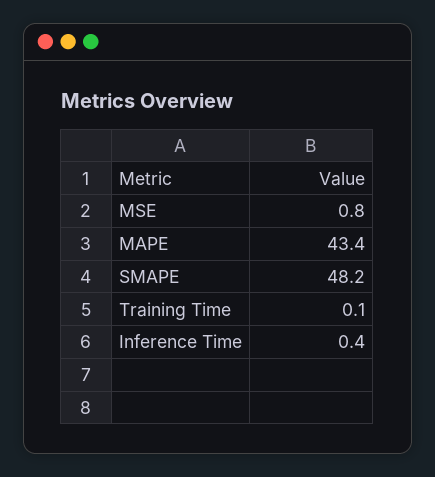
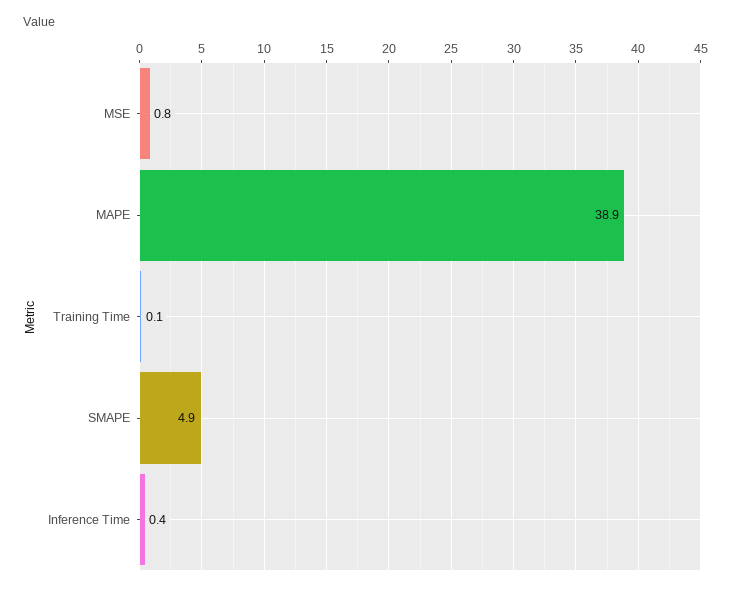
MAPE: 43.4 -> 38.9
SMAPE: 48.2 -> 4.9

